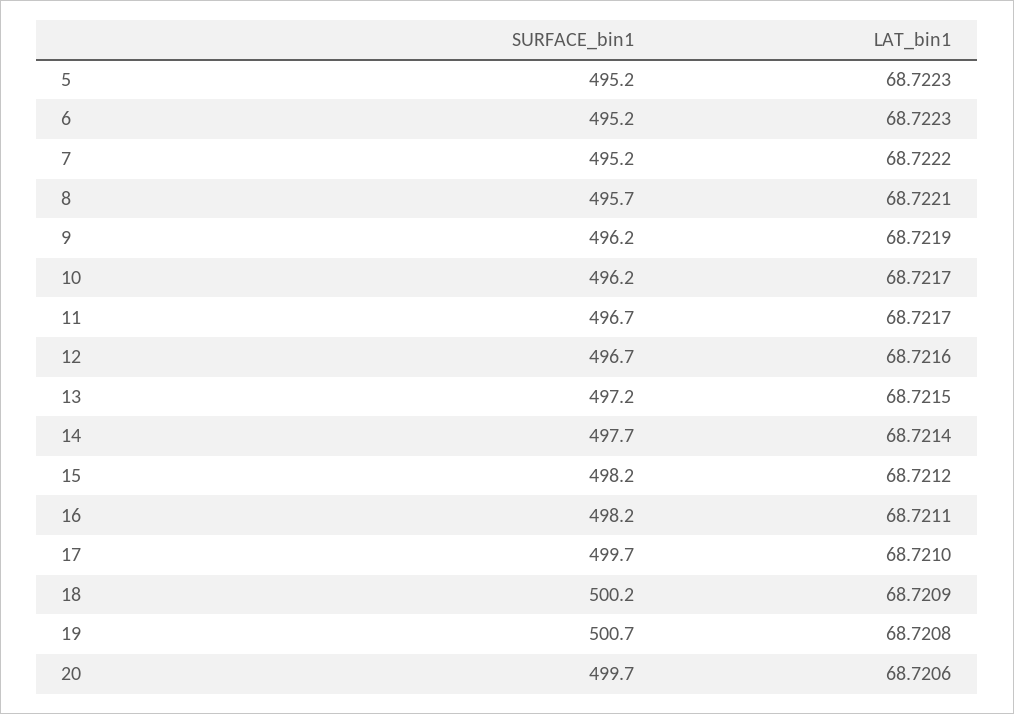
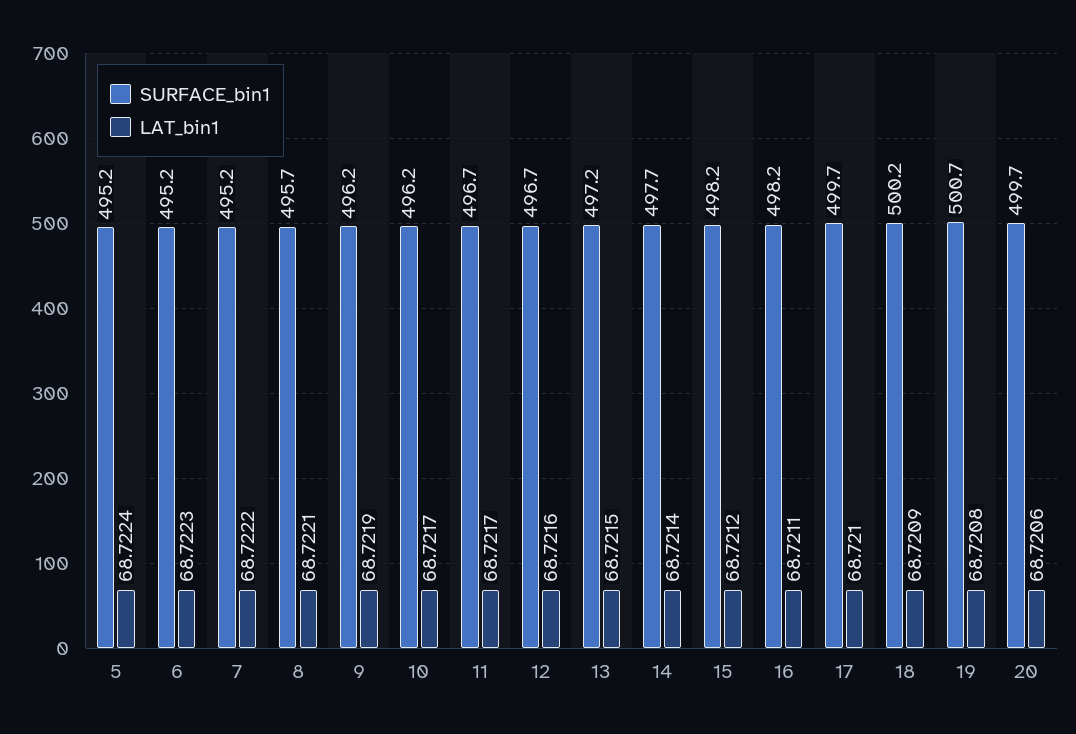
LAT_bin1, 5: 68.7223 -> 68.7224

